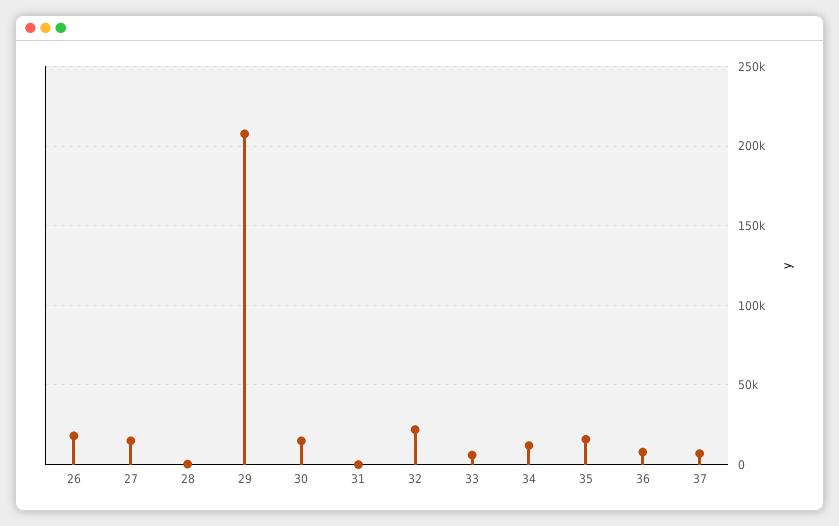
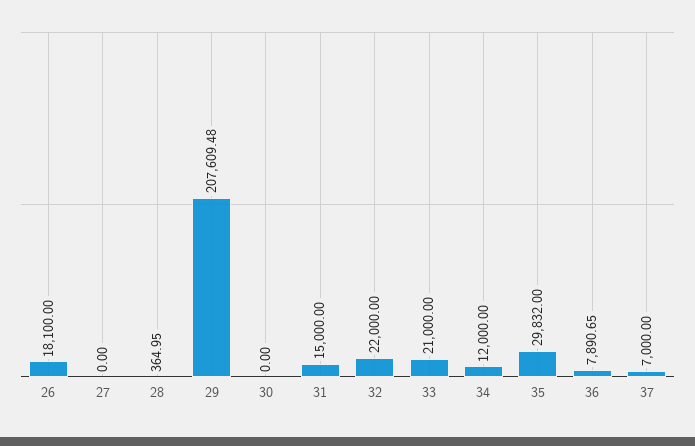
27: 15000 -> 0
30: 15000 -> 0
31: 0 -> 15000
33: 5000 -> 21000
35: 15000 -> 29832

